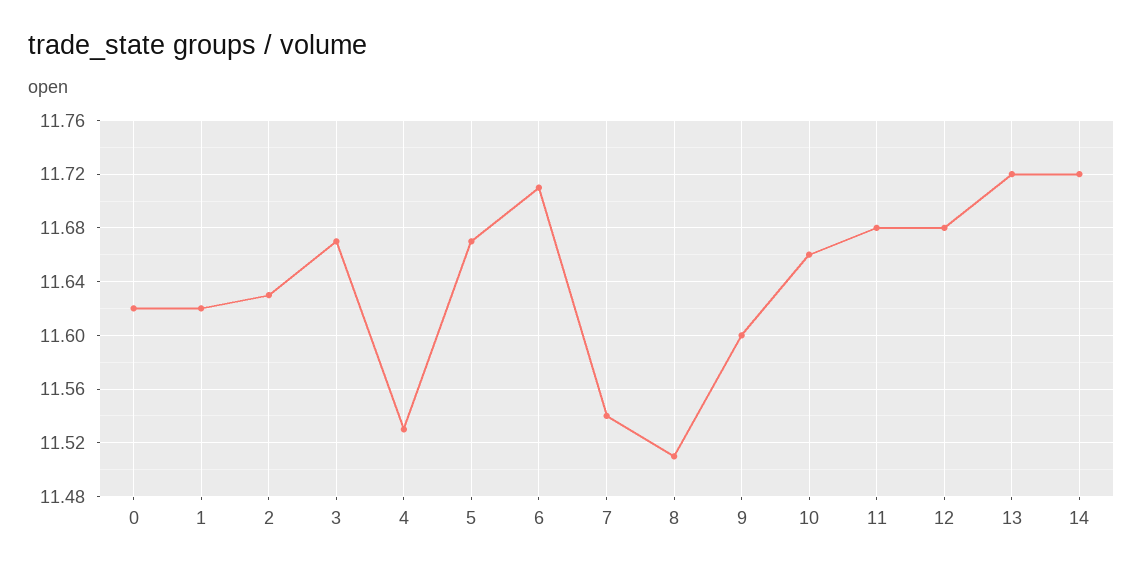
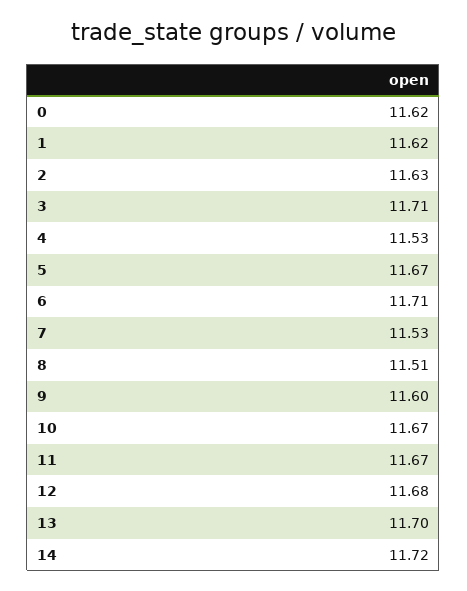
3: 11.67 -> 11.71
7: 11.54 -> 11.53
10: 11.66 -> 11.67
11: 11.68 -> 11.67
13: 11.72 -> 11.7

